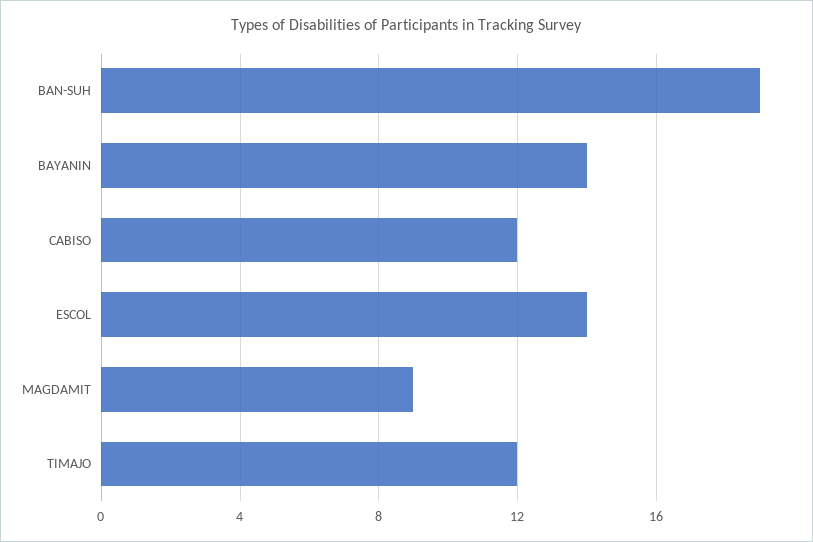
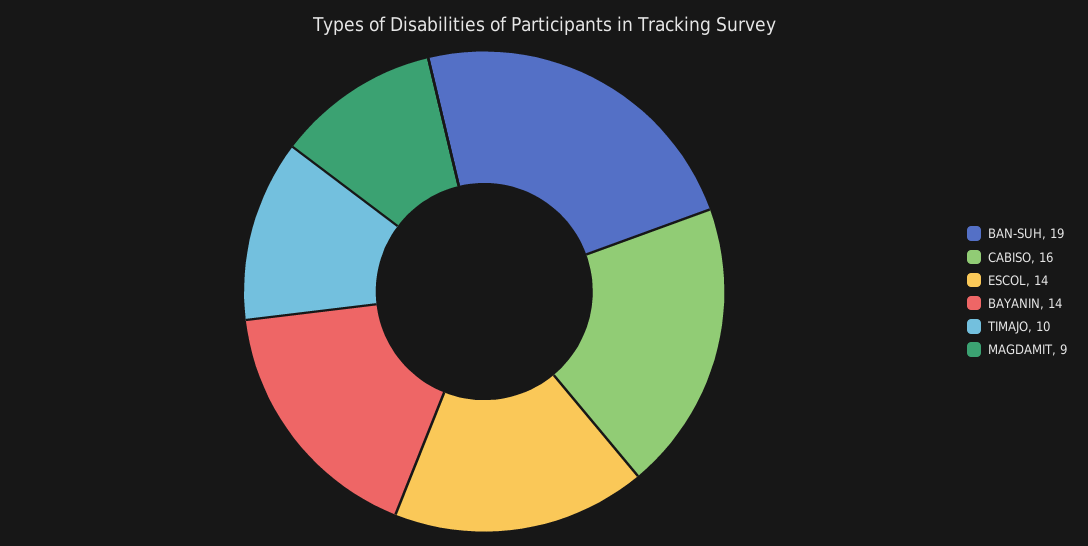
CABISO: 12 -> 16
TIMAJO: 12 -> 10

